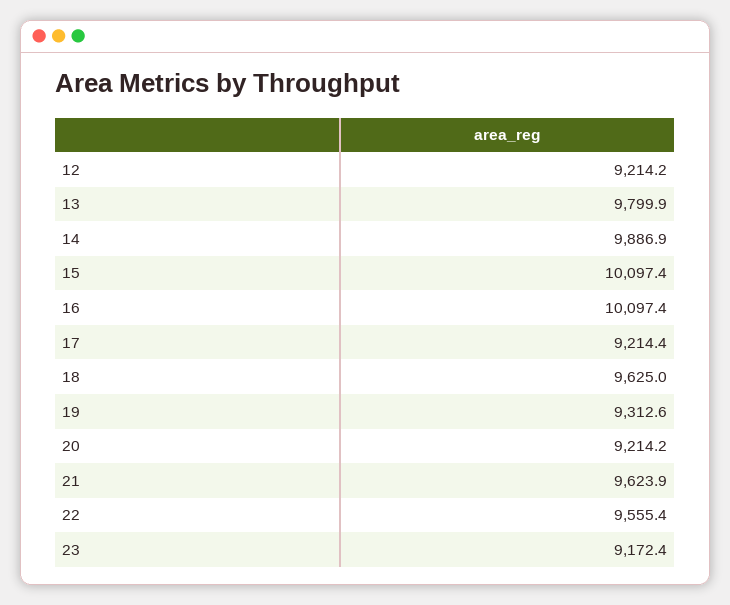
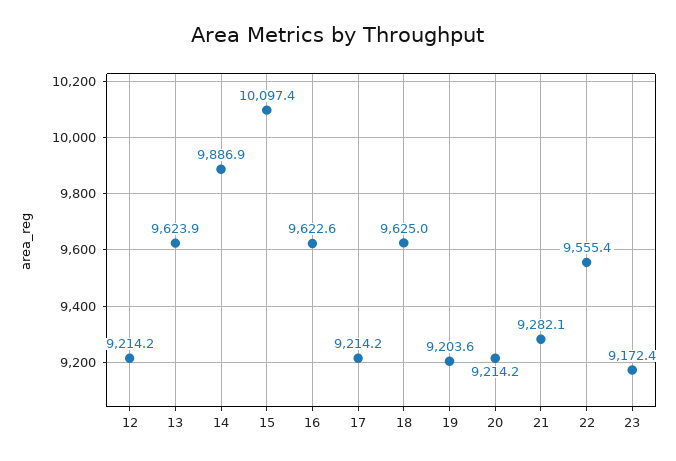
13: 9799.9 -> 9623.9
16: 10097.4 -> 9622.6
17: 9214.4 -> 9214.2
19: 9312.6 -> 9203.6
21: 9623.9 -> 9282.1

